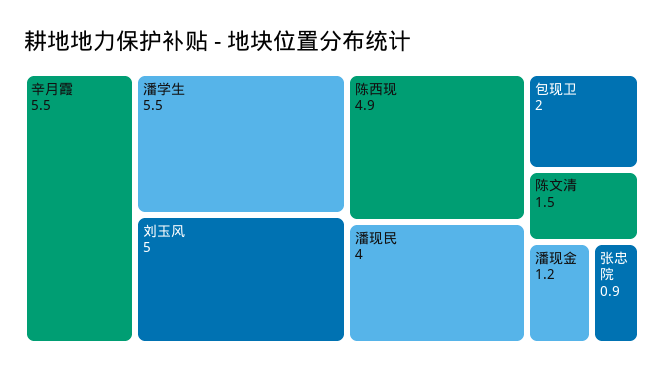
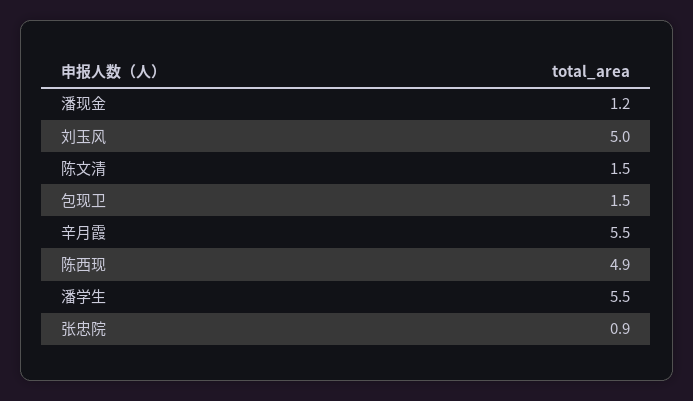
潘现民: 4 -> none
包现卫: 2 -> 1.5

